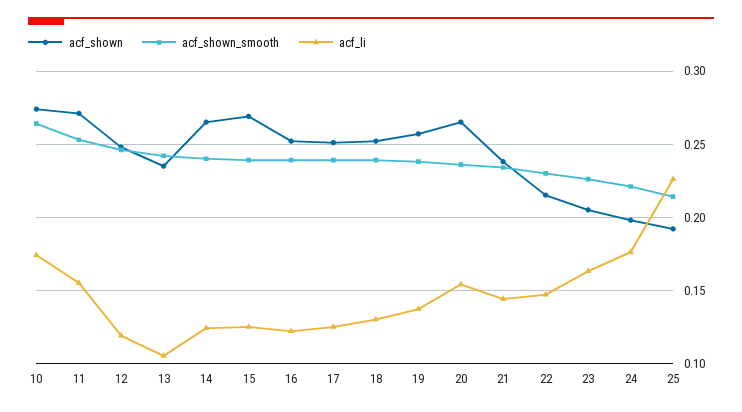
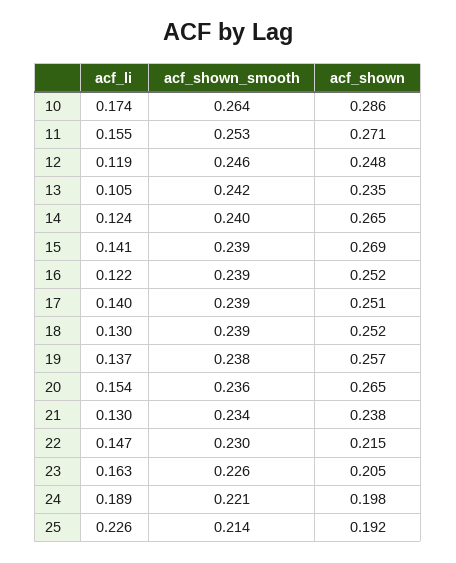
acf_shown, 10: 0.275 -> 0.286
acf_li, 15: 0.125 -> 0.141
acf_li, 17: 0.125 -> 0.14
acf_li, 21: 0.145 -> 0.13
acf_li, 24: 0.175 -> 0.189

